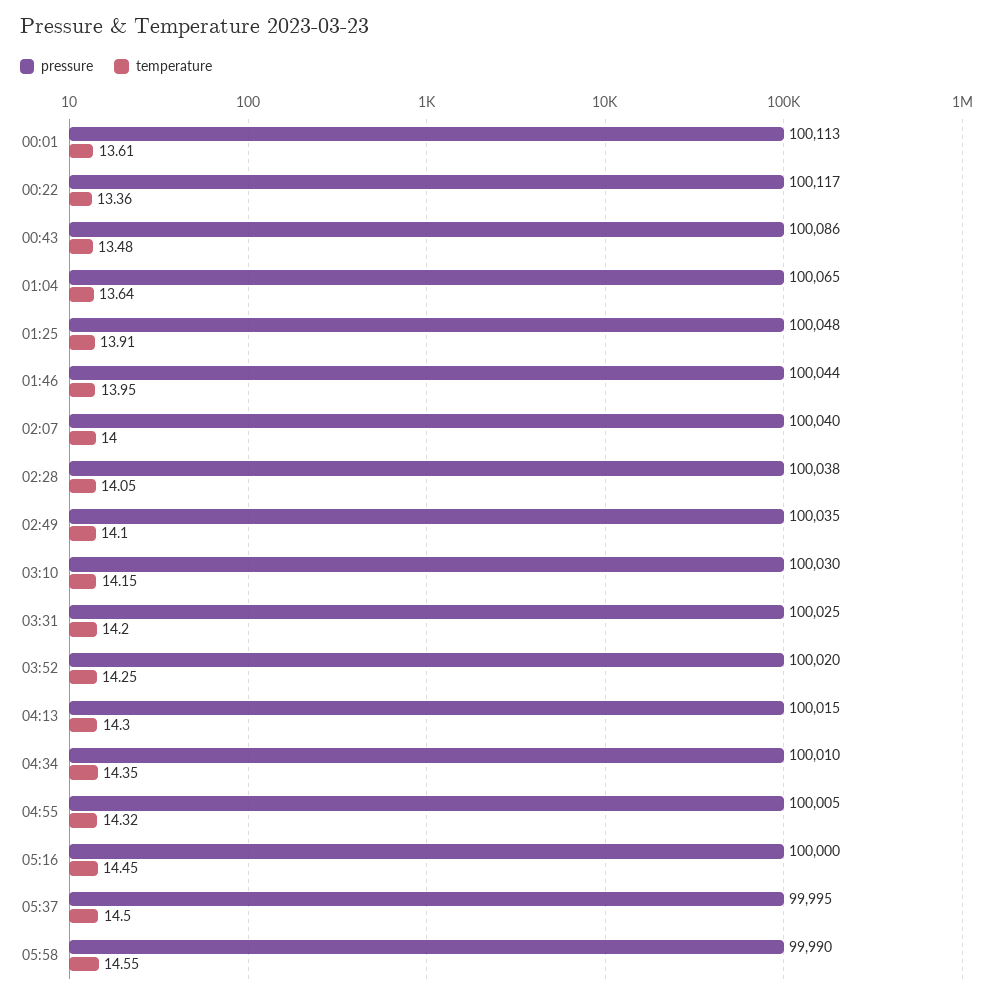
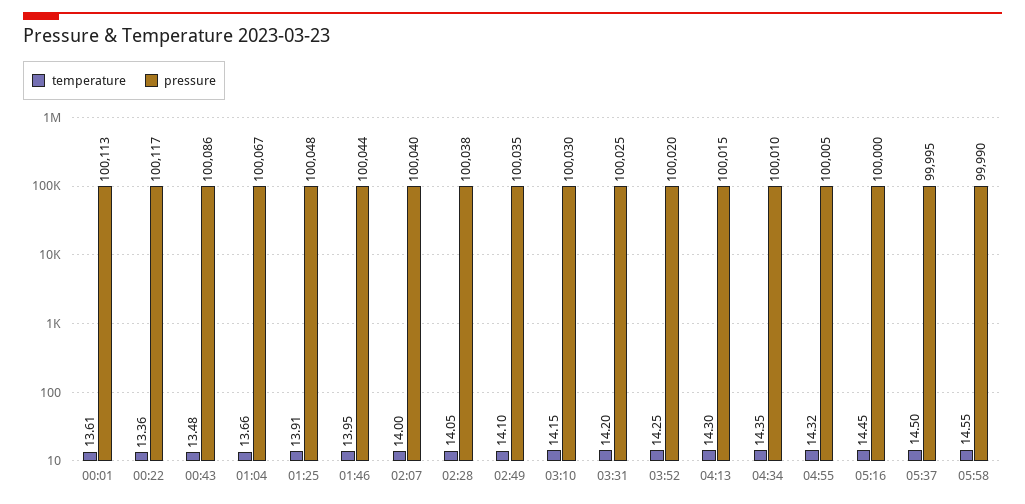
pressure, 01:04: 100065 -> 100067
temperature, 01:04: 13.64 -> 13.66

